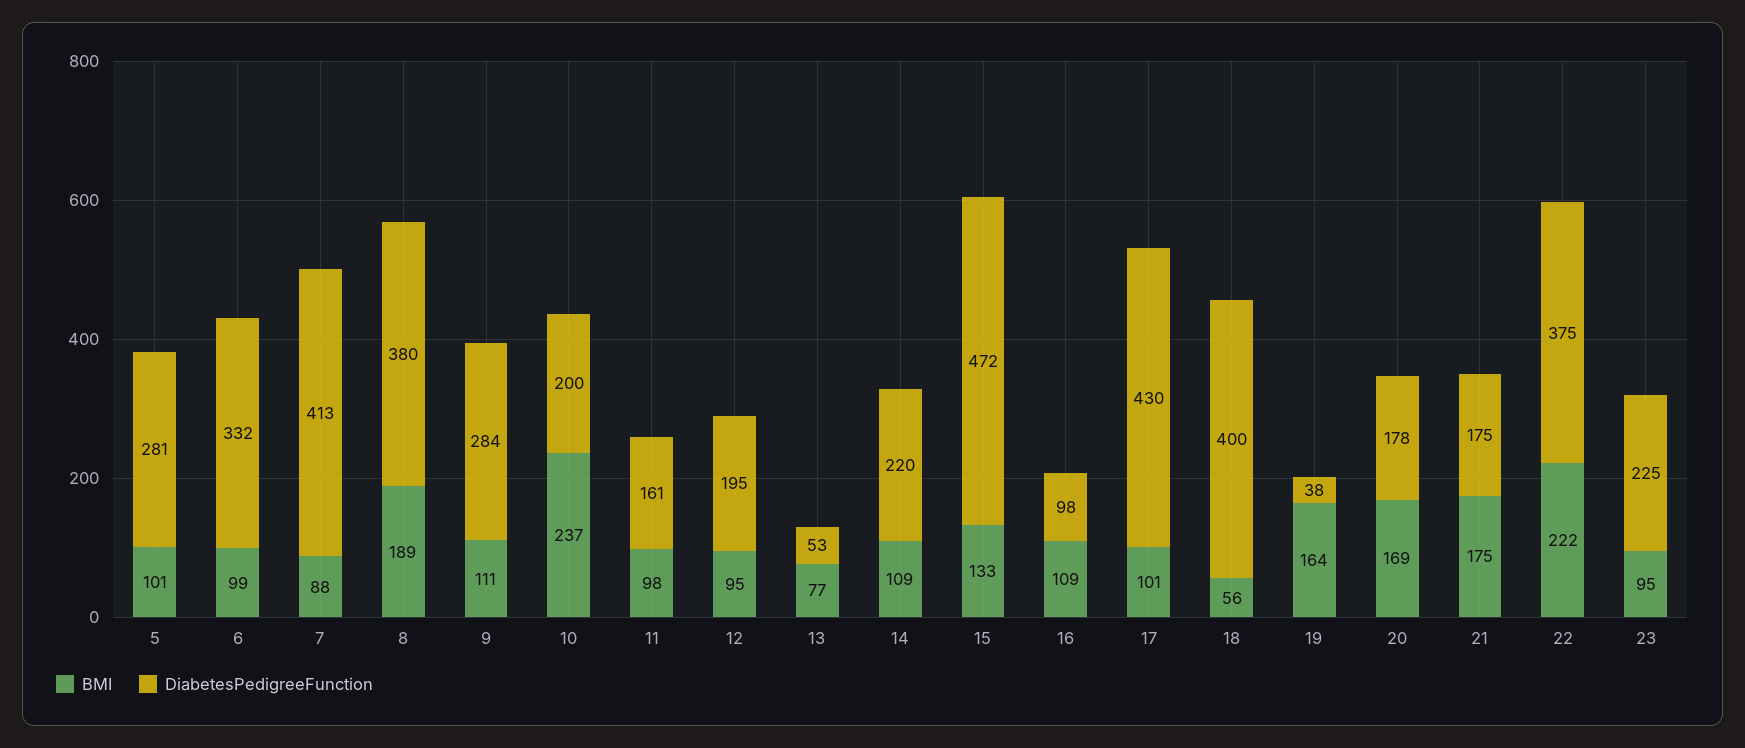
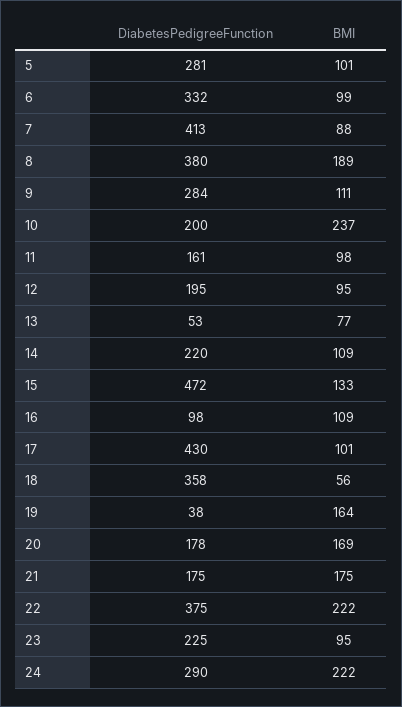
DiabetesPedigreeFunction, 18: 400 -> 358
DiabetesPedigreeFunction, 24: none -> 290
BMI, 24: none -> 222

